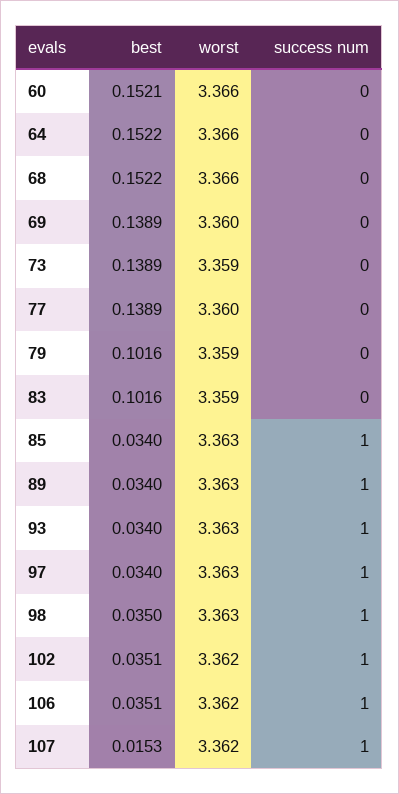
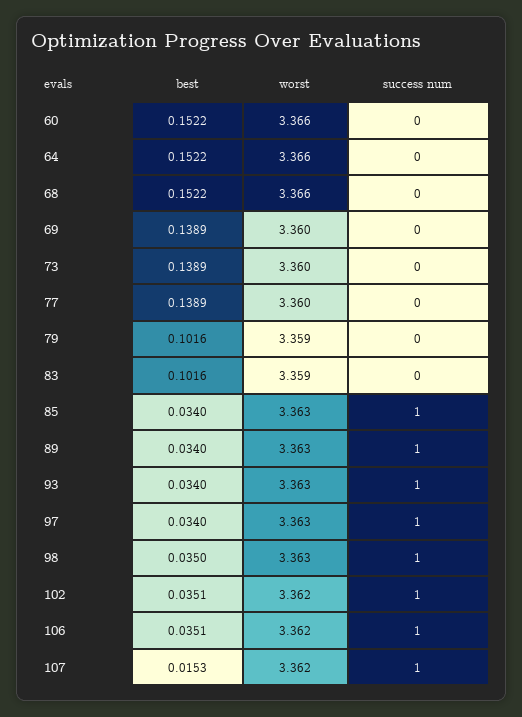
best, 60: 0.1521 -> 0.1522
worst, 73: 3.359 -> 3.36

